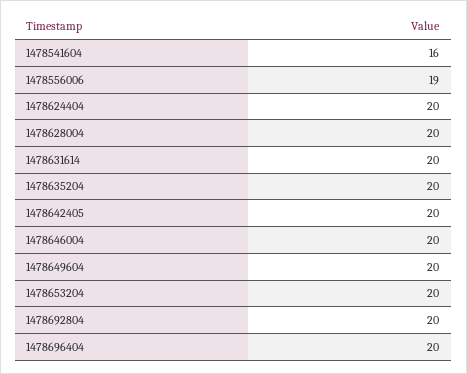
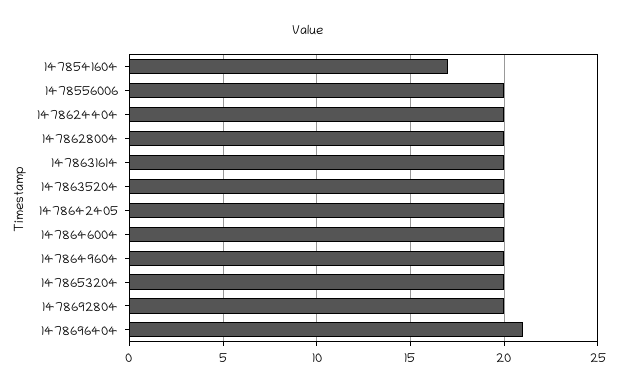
1478541604: 16 -> 17
1478556006: 19 -> 20
1478696404: 20 -> 21

